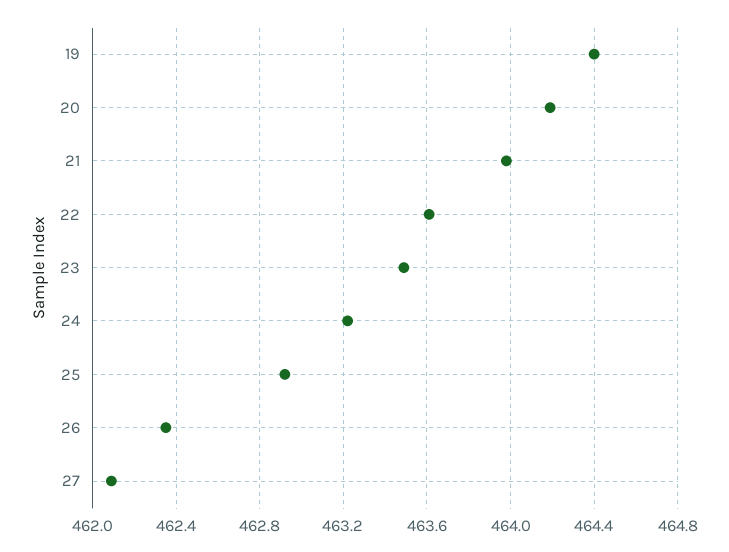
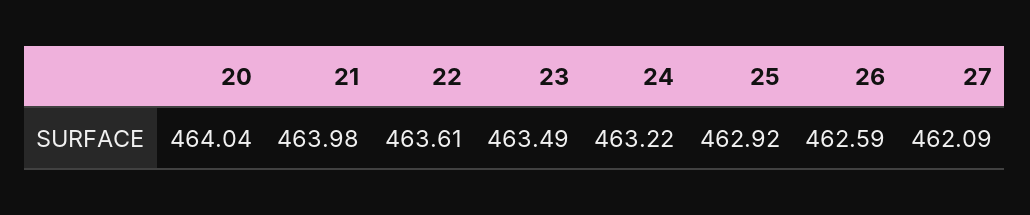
19: 464.4 -> none
20: 464.2 -> 464.04
26: 462.35 -> 462.59

